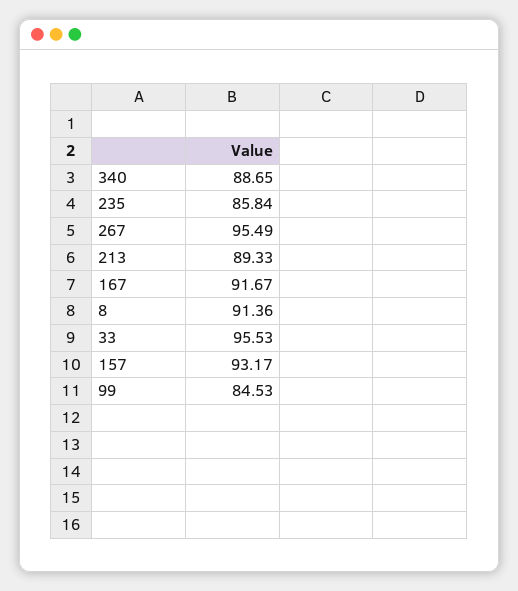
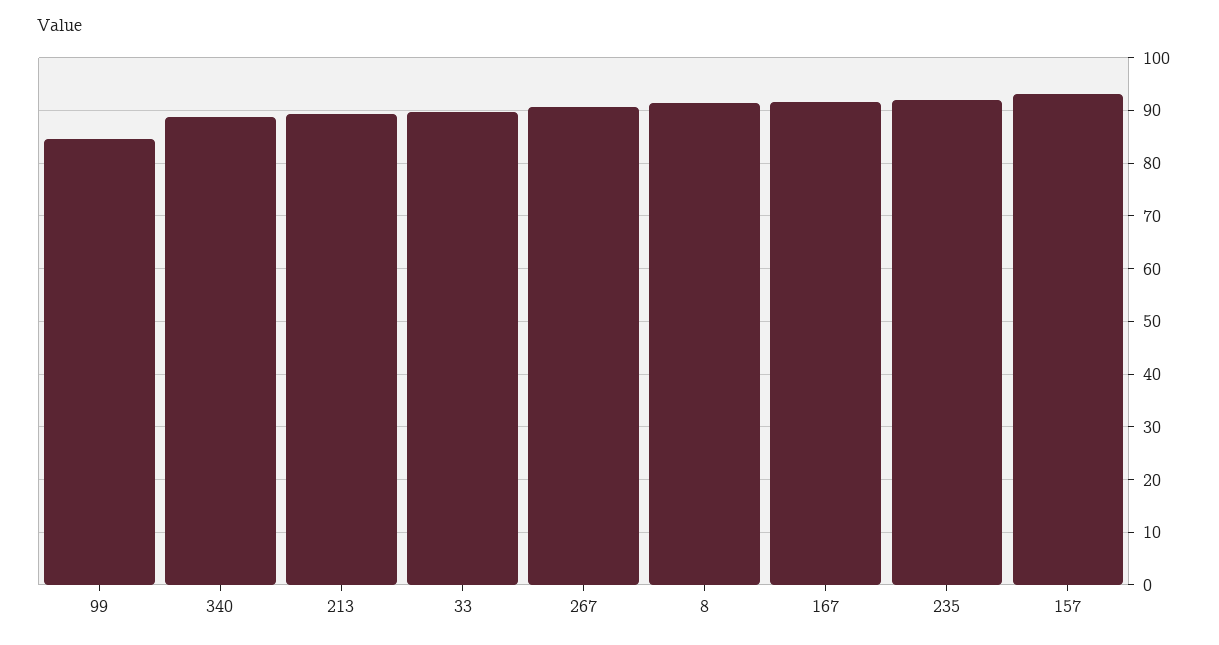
235: 85.84 -> 92
267: 95.49 -> 90
33: 95.53 -> 90

